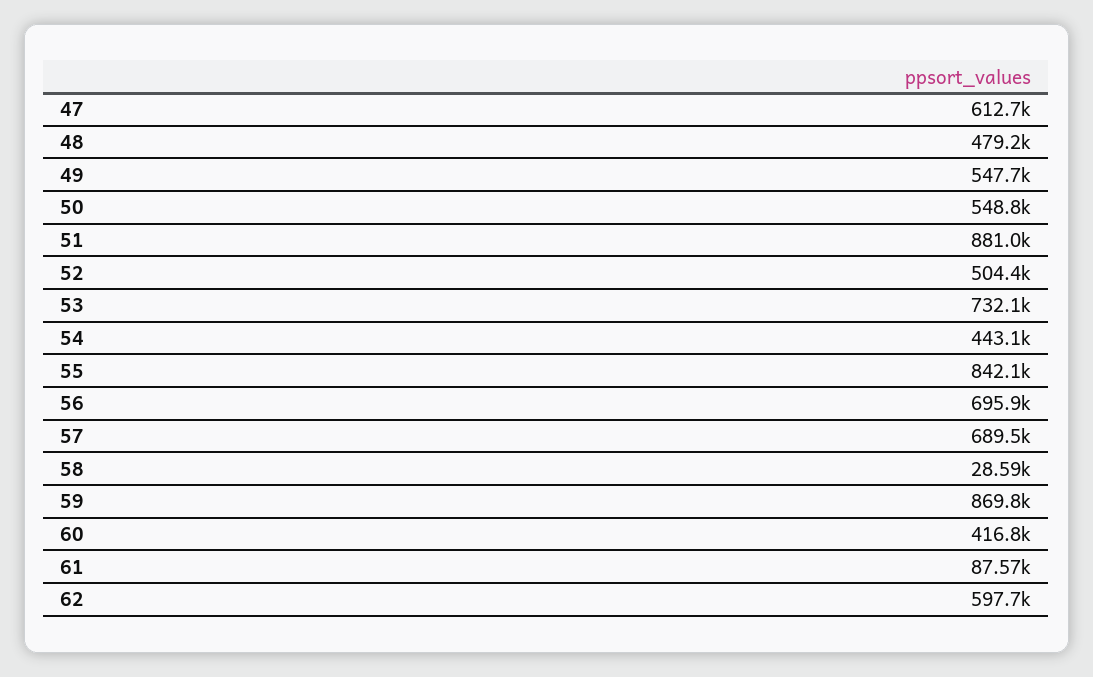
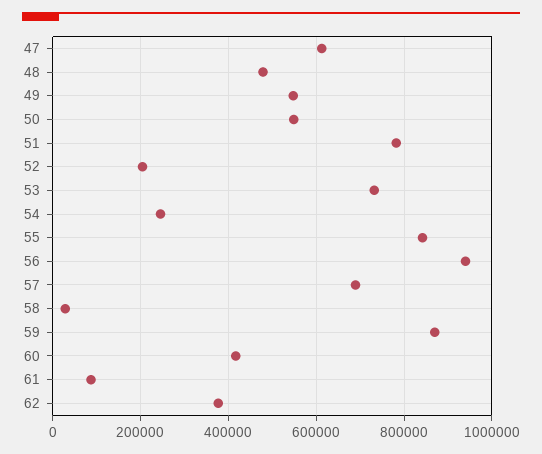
51: 881000 -> 780000
52: 504400 -> 200000
54: 443100 -> 240000
56: 695900 -> 940000
62: 597700 -> 380000

